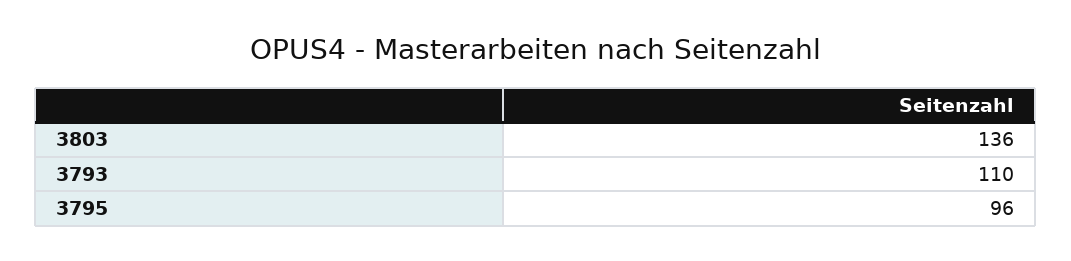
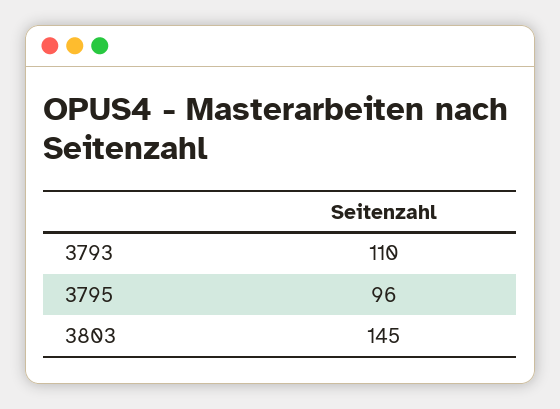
3803: 136 -> 145

